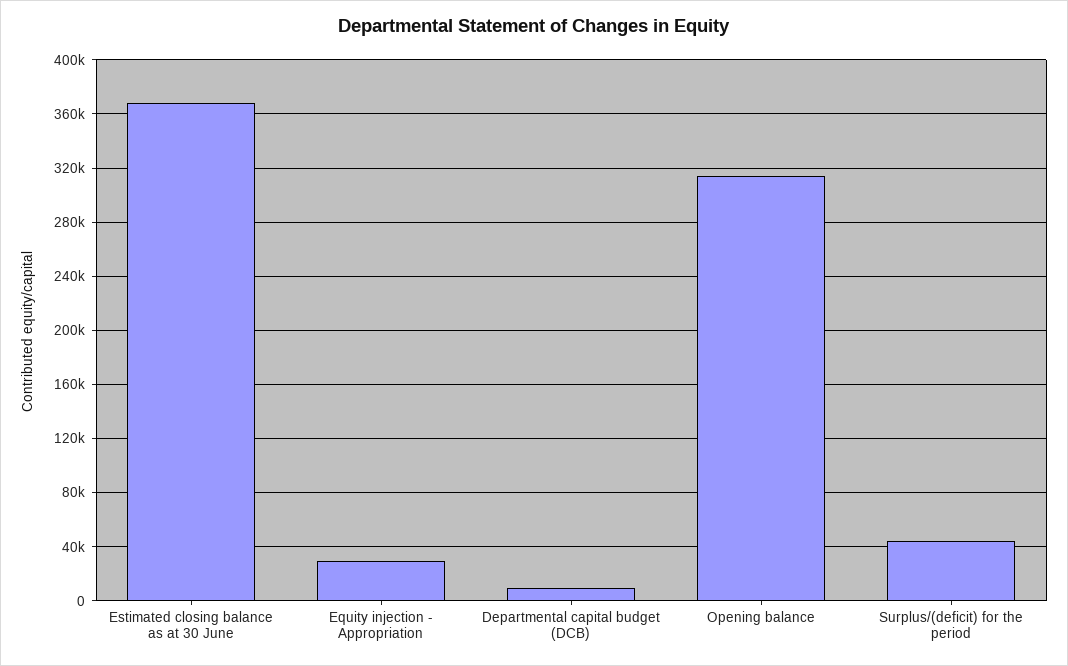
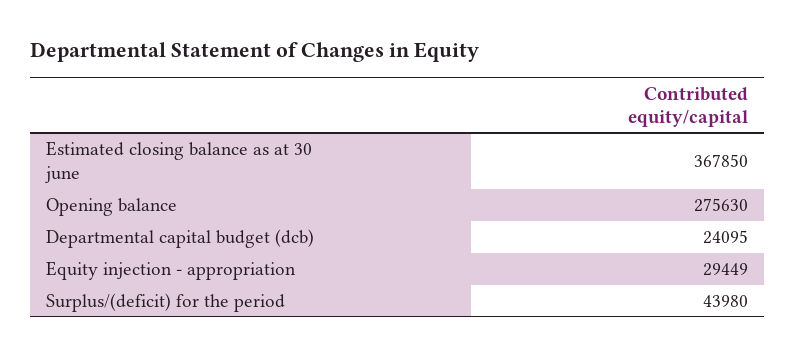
Departmental capital budget (DCB): 10000 -> 24095
Opening balance: 315000 -> 275630

